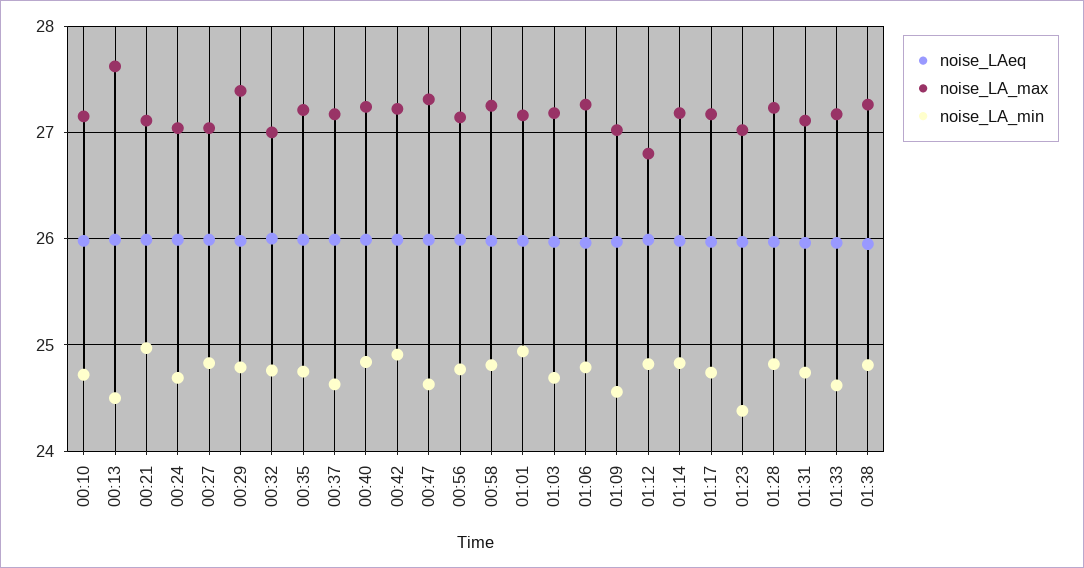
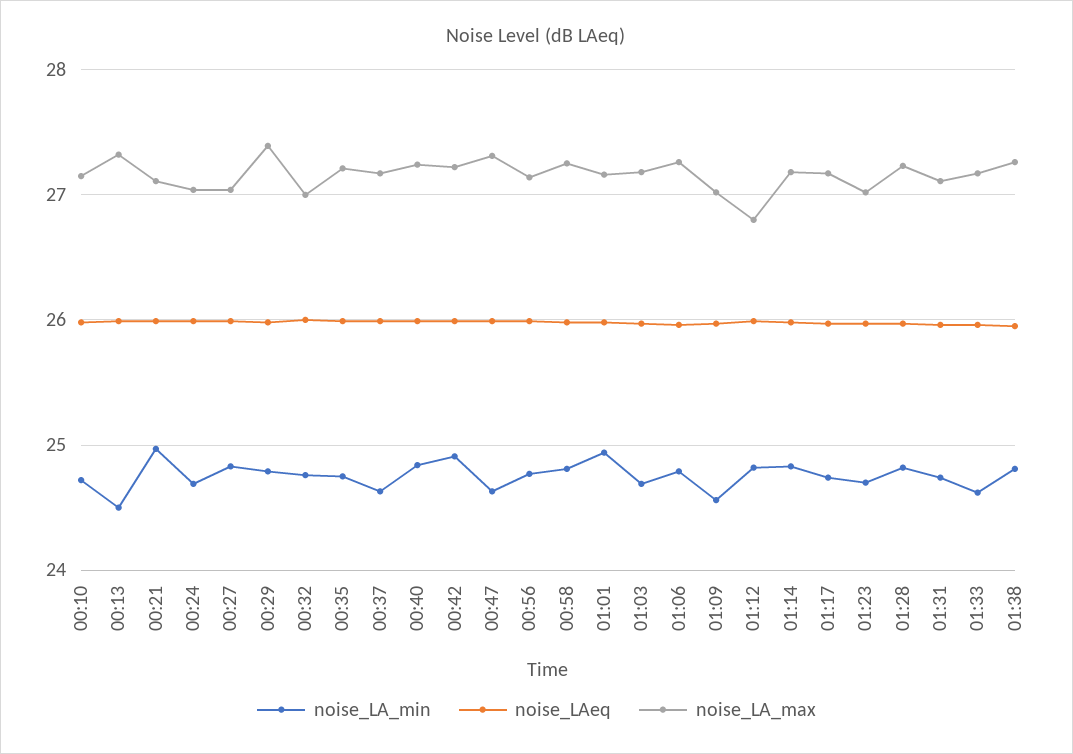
noise_LA_max, 00:13: 27.6 -> 27.3
noise_LA_min, 01:23: 24.4 -> 24.7

